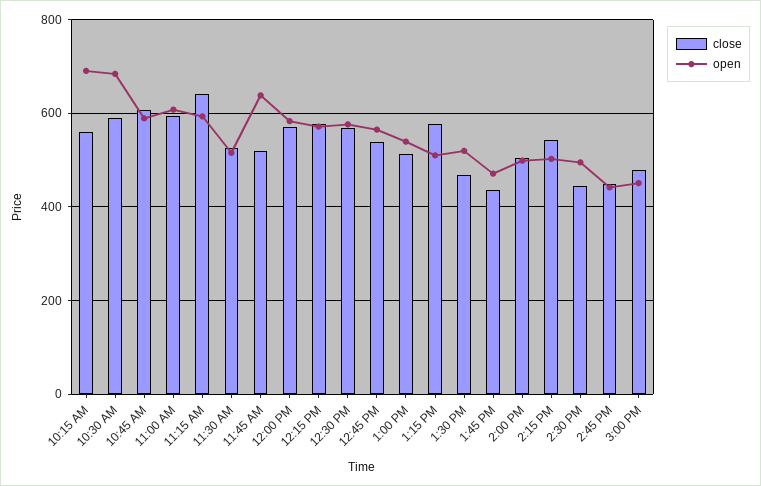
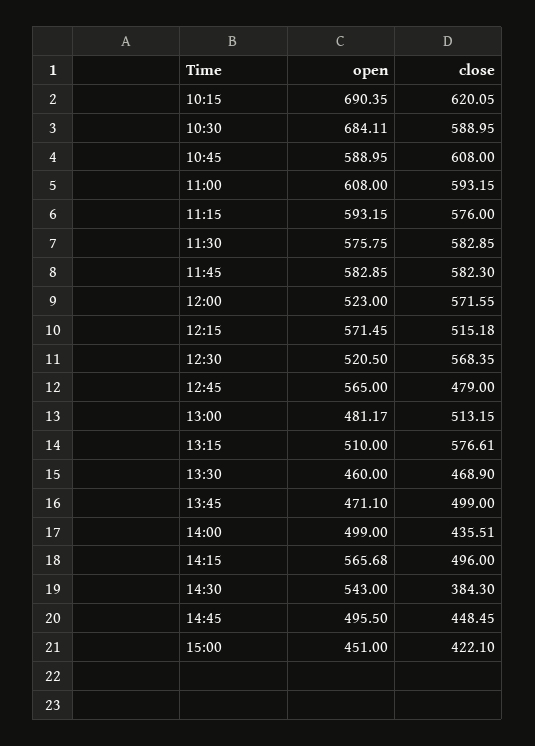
close, 10:15 AM: 560 -> 620.05
close, 11:15 AM: 640 -> 576
close, 11:30 AM: 520 -> 582.85
open, 11:30 AM: 520 -> 575.75
close, 11:45 AM: 520 -> 582.3
open, 11:45 AM: 640 -> 582.85
open, 12:00 PM: 580 -> 523
close, 12:15 PM: 580 -> 515.18
open, 12:30 PM: 580 -> 520.5
close, 12:45 PM: 540 -> 479
open, 1:00 PM: 540 -> 481.17
open, 1:30 PM: 520 -> 460
close, 1:45 PM: 440 -> 499
close, 2:00 PM: 500 -> 435.51
close, 2:15 PM: 540 -> 496
open, 2:15 PM: 500 -> 565.68
close, 2:30 PM: 440 -> 384.3
open, 2:30 PM: 500 -> 543
open, 2:45 PM: 440 -> 495.5
close, 3:00 PM: 480 -> 422.1

